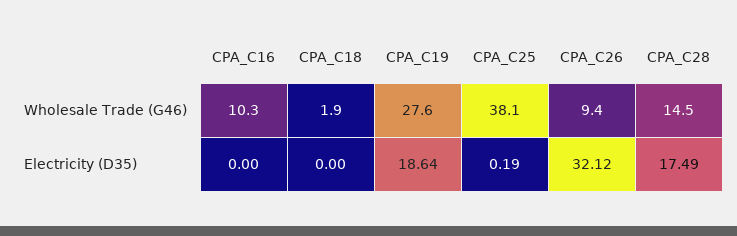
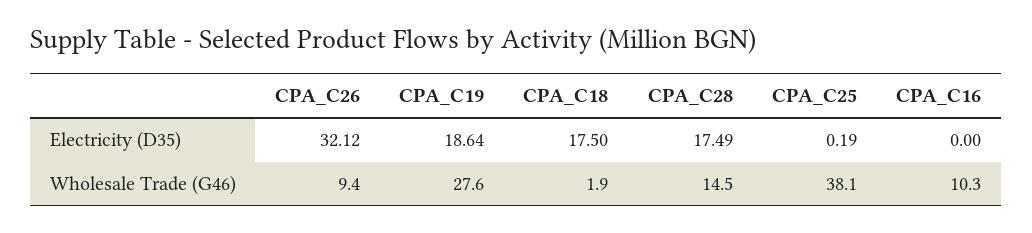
CPA_C18, Electricity (D35): 0 -> 17.5

